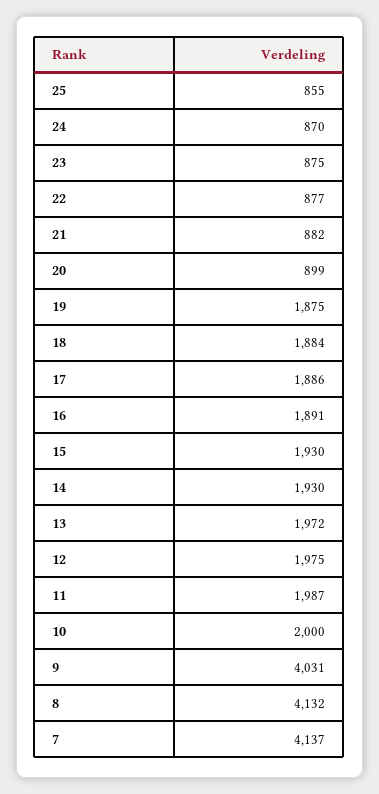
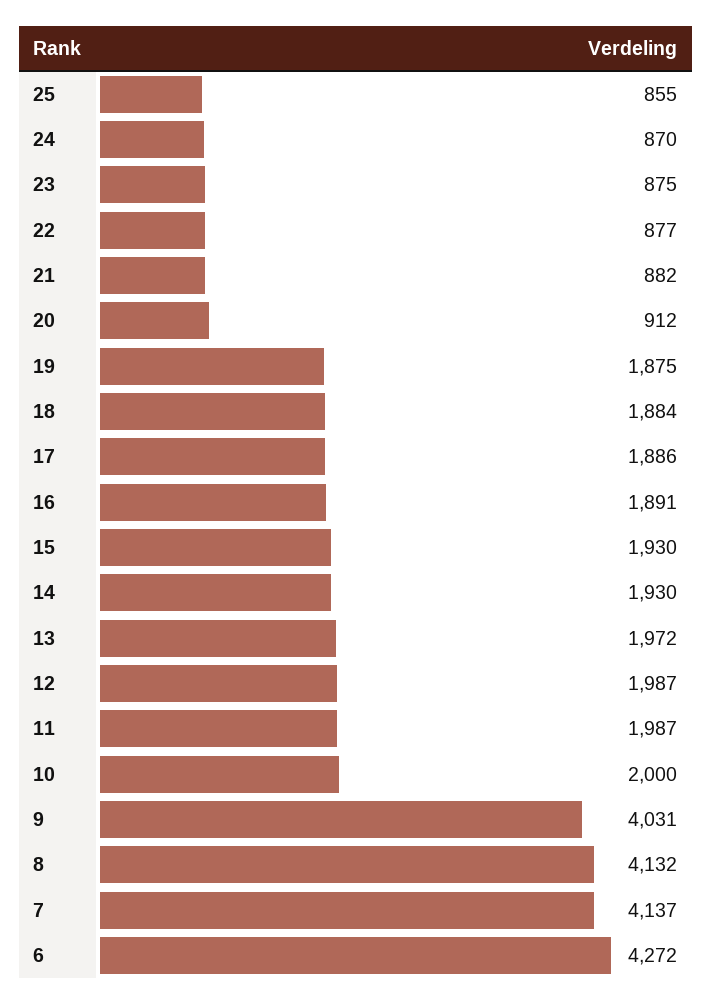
20: 899 -> 912
12: 1975 -> 1987
6: none -> 4272

